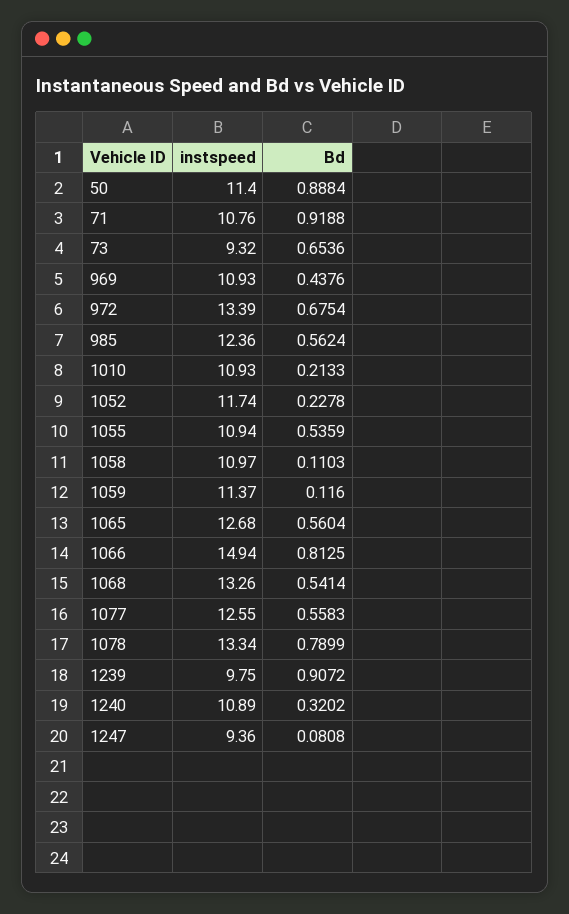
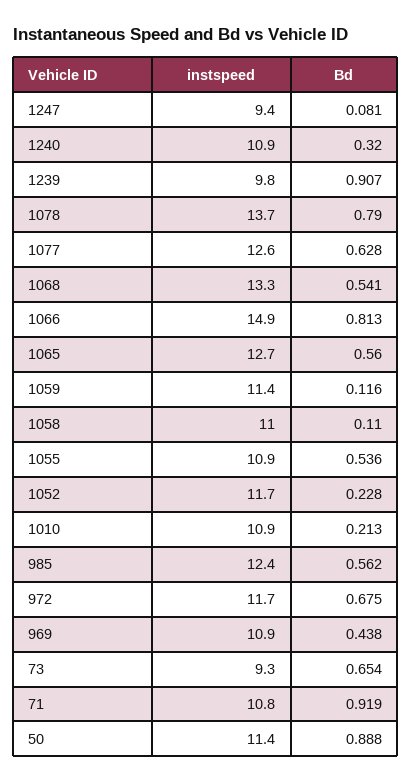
instspeed, 972: 13.39 -> 11.7
Bd, 1077: 0.5583 -> 0.628
instspeed, 1078: 13.34 -> 13.7

